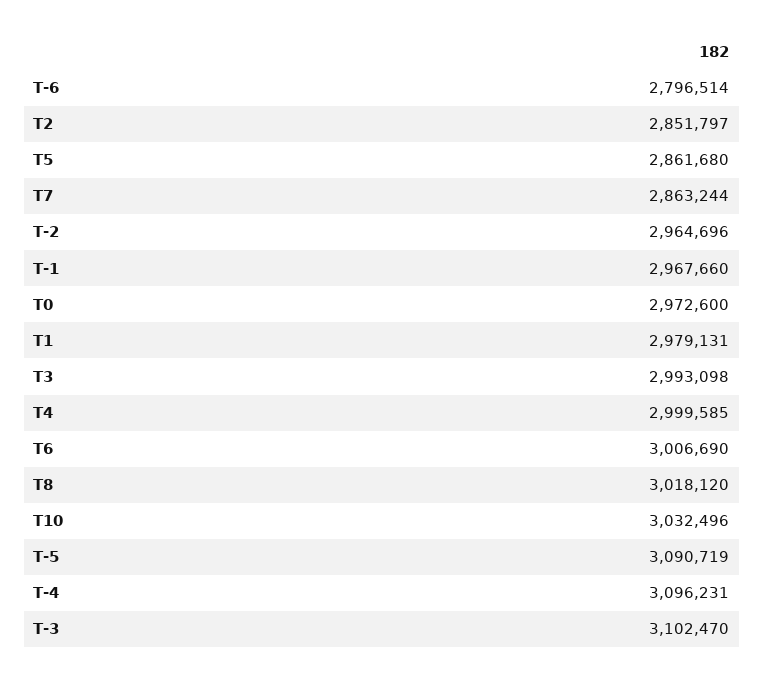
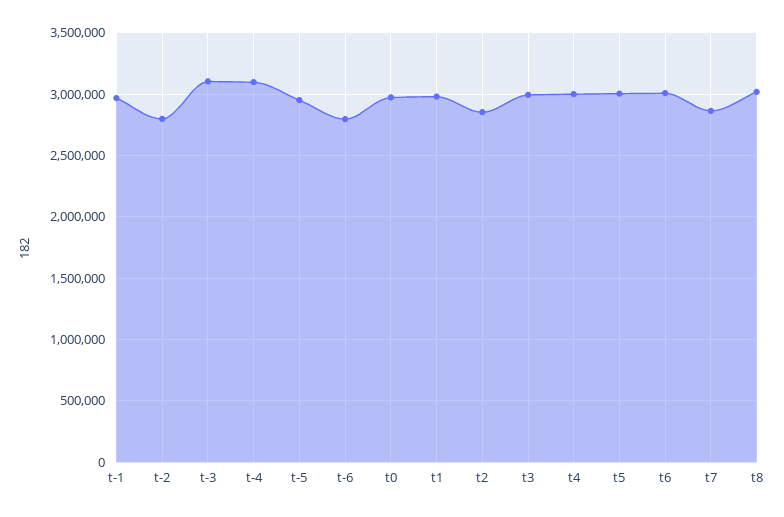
T5: 2861680 -> 3000000
T-2: 2964696 -> 2800000
T10: 3032496 -> none
T-5: 3090719 -> 2950000

